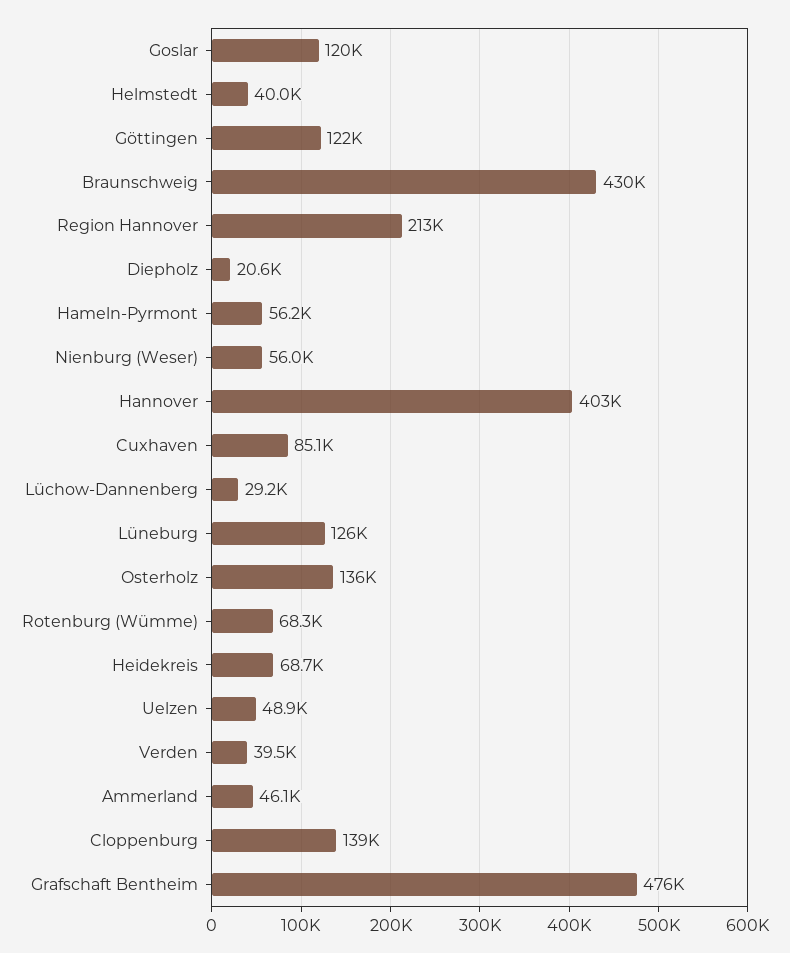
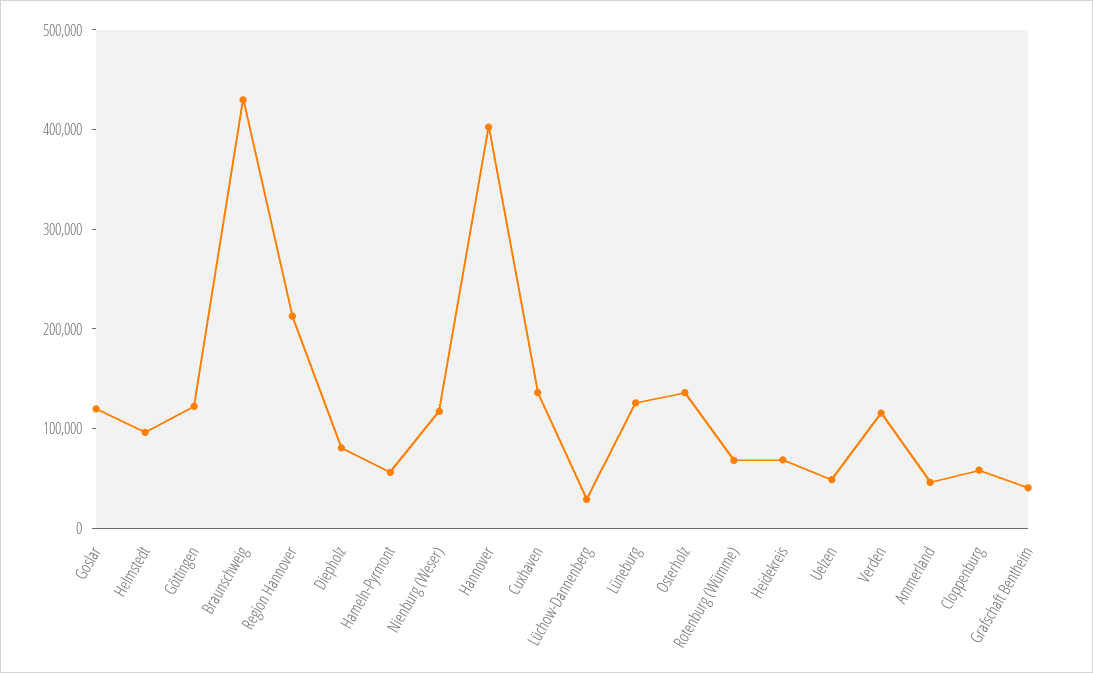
Helmstedt: 40000 -> 100000
Diepholz: 20600 -> 80000
Nienburg (Weser): 56000 -> 120000
Cuxhaven: 85100 -> 140000
Verden: 39500 -> 120000
Cloppenburg: 139000 -> 60000
Grafschaft Bentheim: 476000 -> 40000

